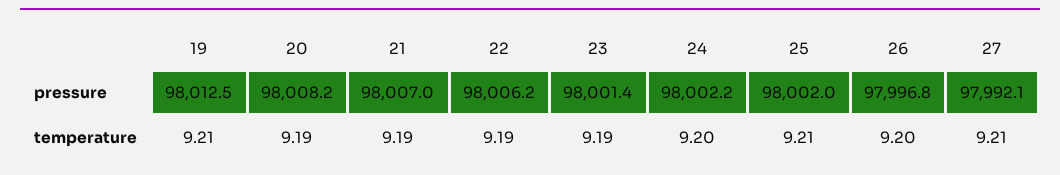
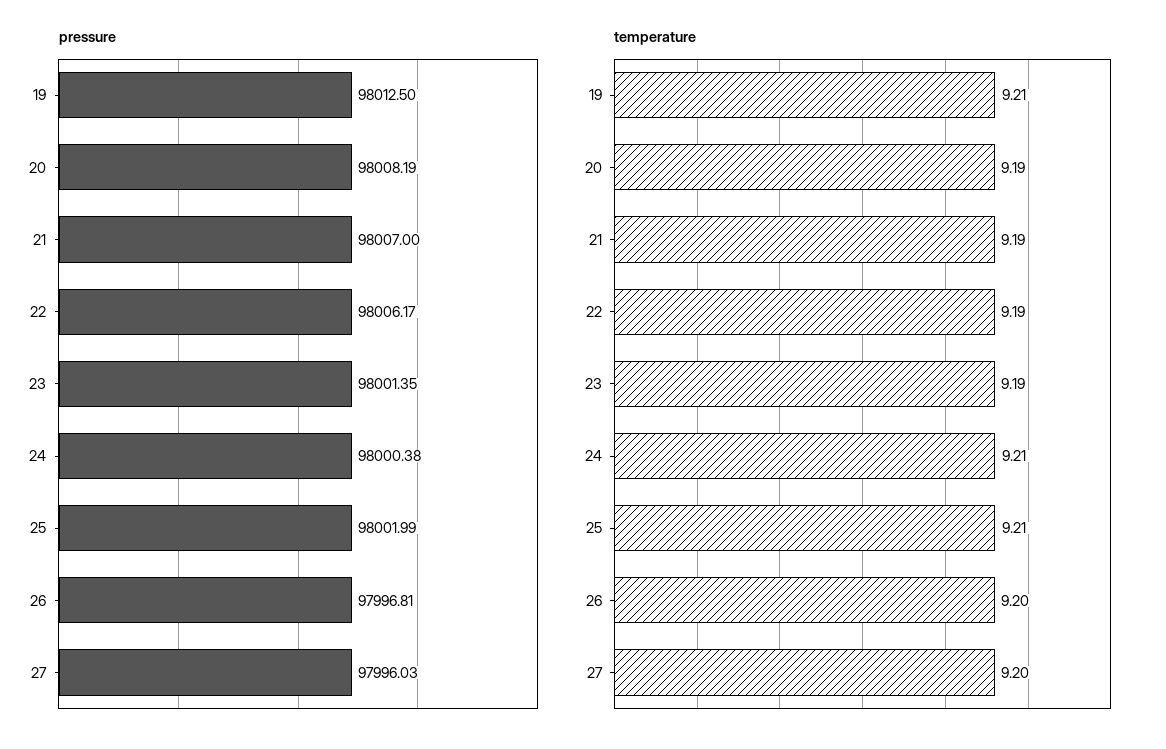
pressure, 24: 98002.2 -> 98000.38
pressure, 27: 97992.1 -> 97996.03
temperature, 24: 9.2 -> 9.21
temperature, 27: 9.21 -> 9.2

